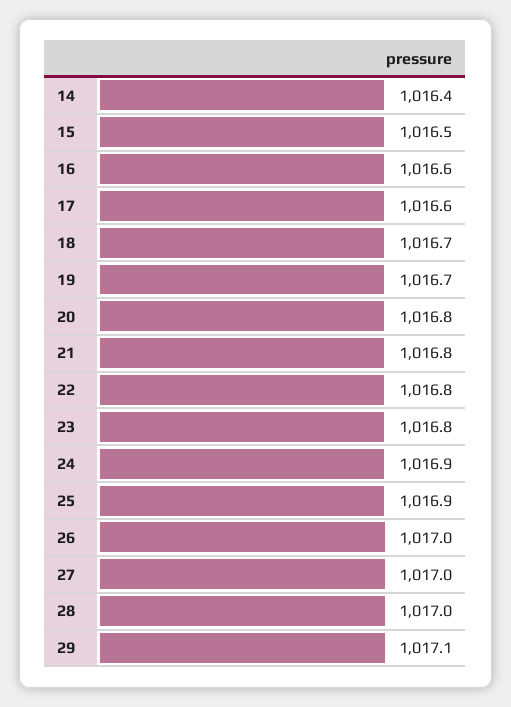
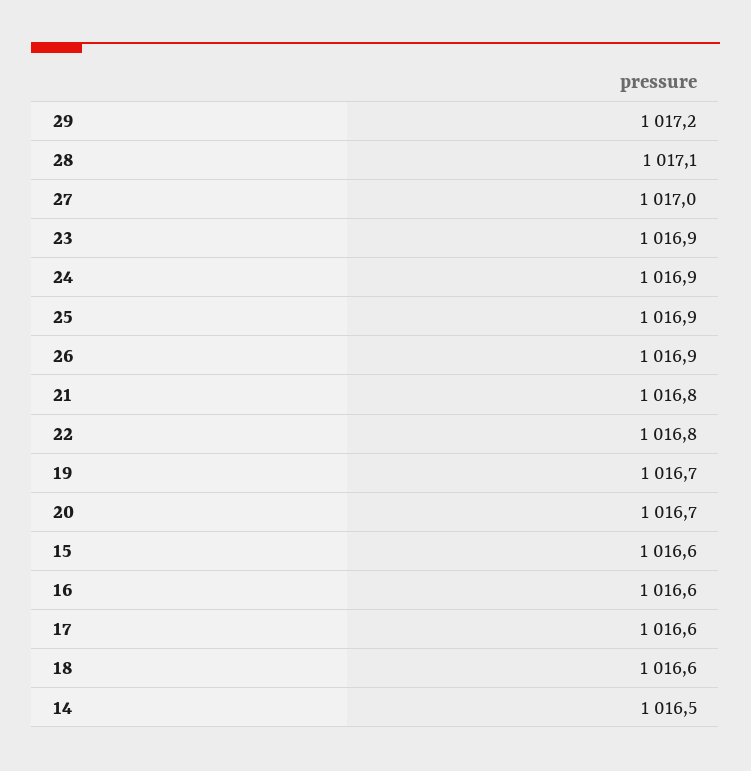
14: 1016.4 -> 1016.5
15: 1016.5 -> 1016.6
18: 1016.7 -> 1016.6
20: 1016.8 -> 1016.7
23: 1016.8 -> 1016.9
26: 1017 -> 1016.9
28: 1017 -> 1017.1
29: 1017.1 -> 1017.2

